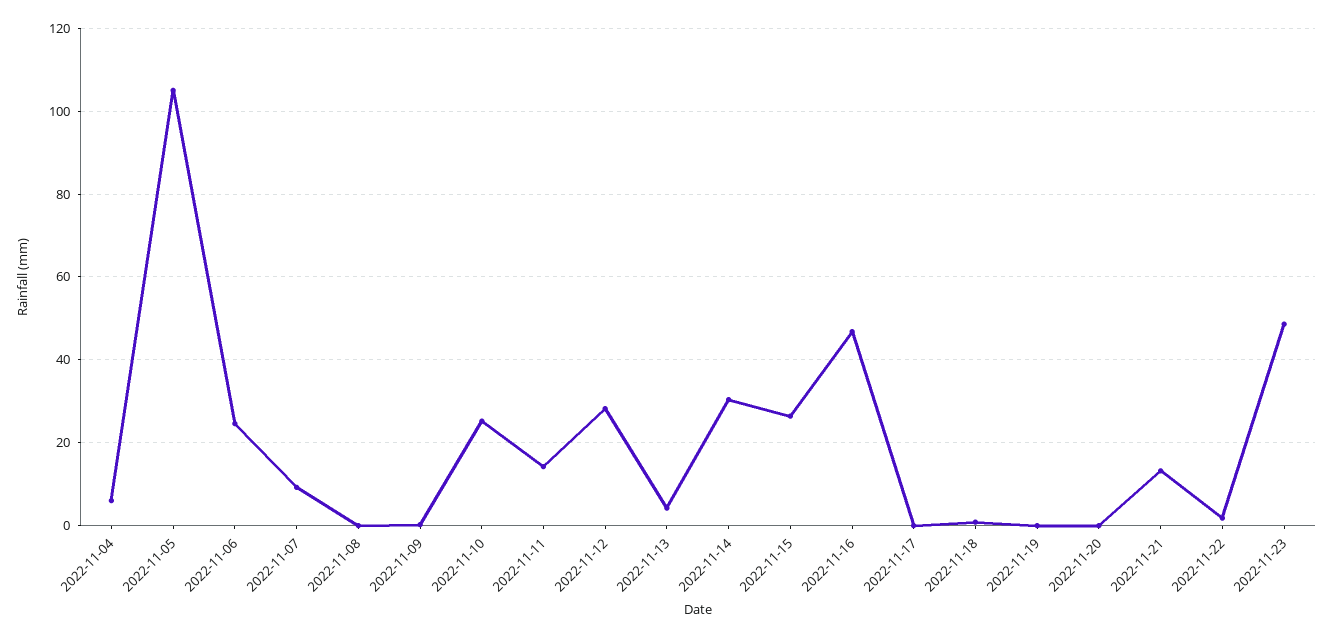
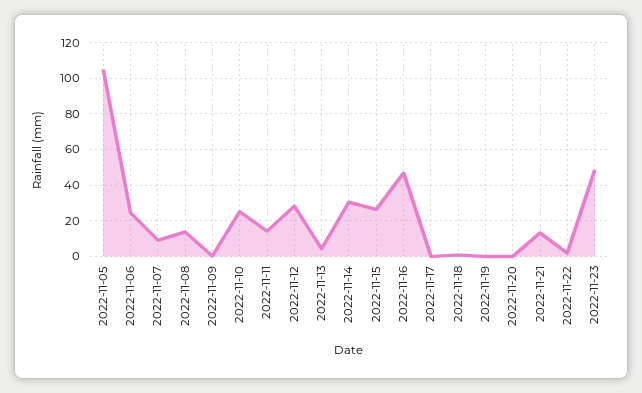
2022-11-04: 6 -> none
2022-11-08: 0 -> 15

